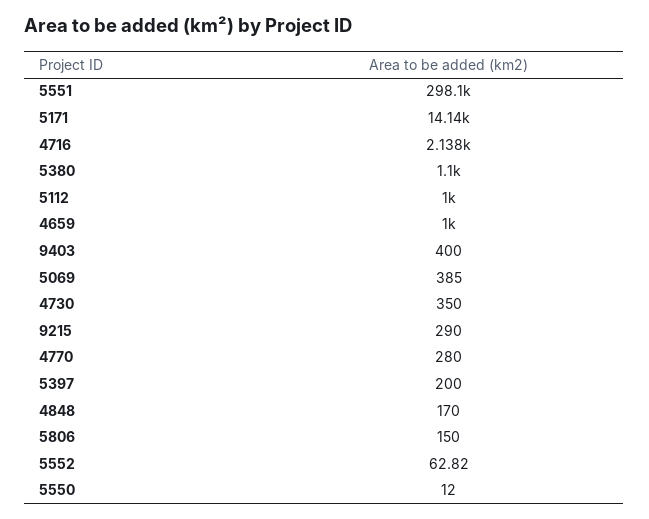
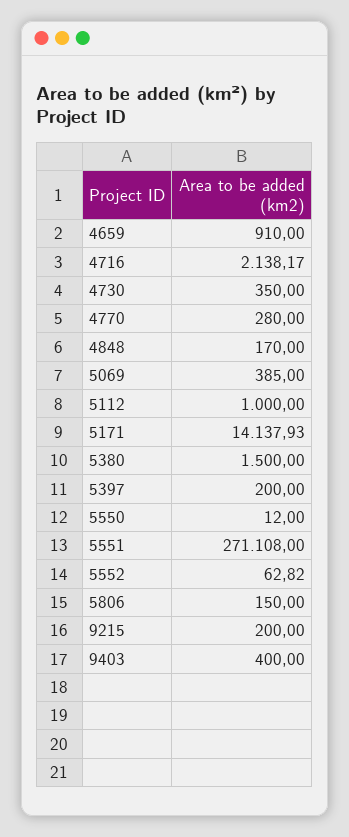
5551: 298100 -> 271108
5380: 1100 -> 1500
4659: 1000 -> 910
9215: 290 -> 200

